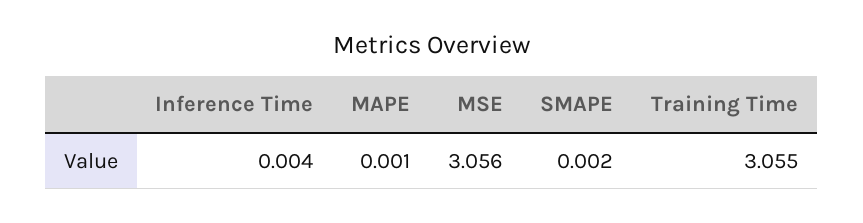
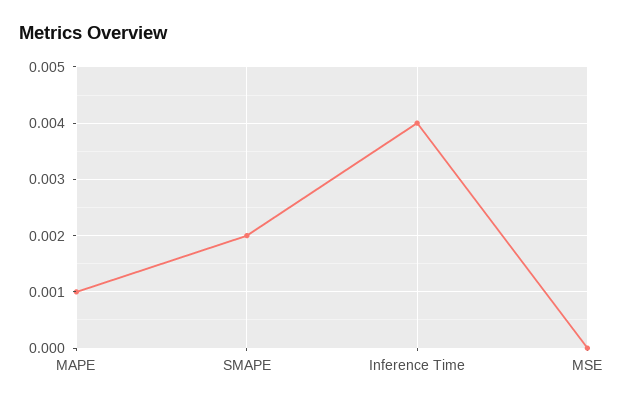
MSE: 3.056 -> 0
Training Time: 3.055 -> none

